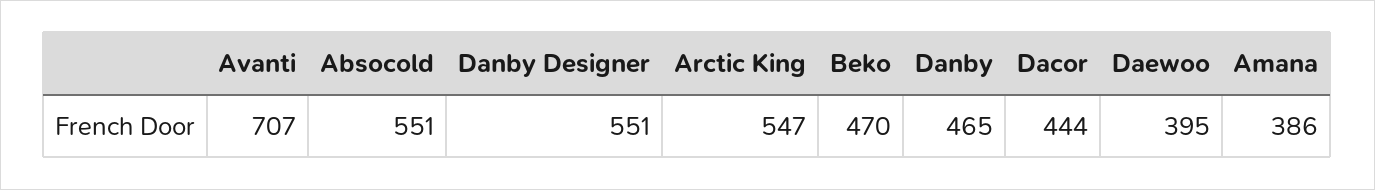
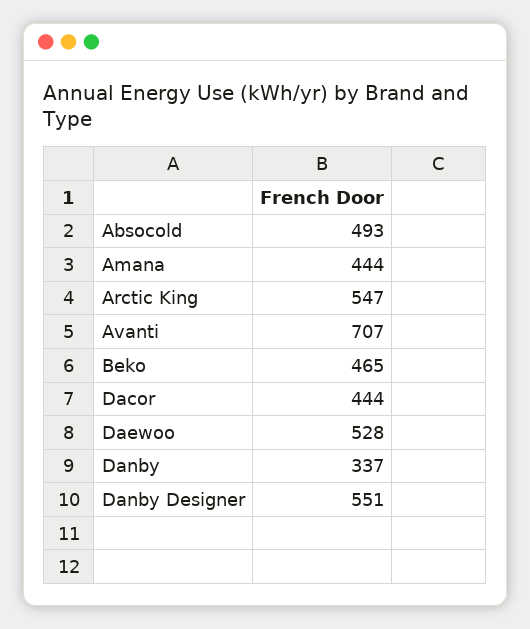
Absocold: 551 -> 493
Beko: 470 -> 465
Danby: 465 -> 337
Daewoo: 395 -> 528
Amana: 386 -> 444

